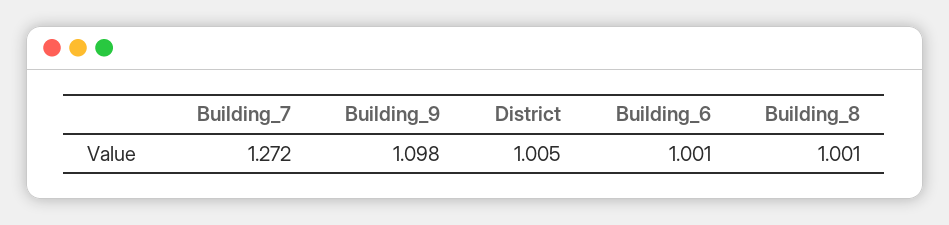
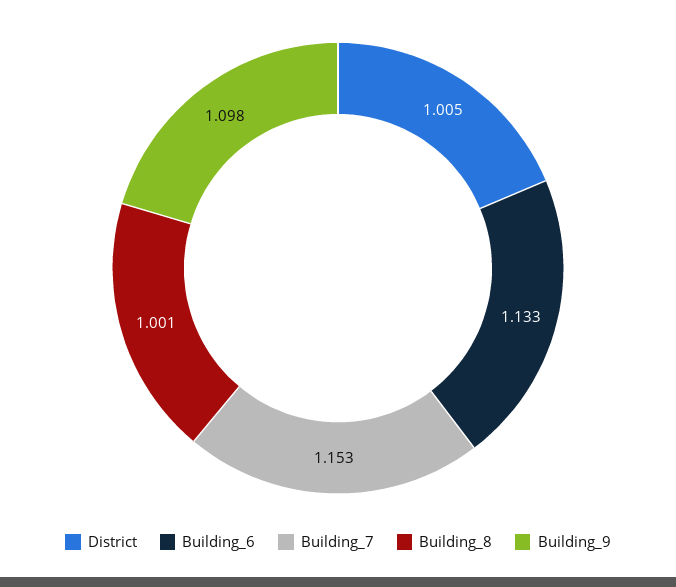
Building_7: 1.272 -> 1.153
Building_6: 1.001 -> 1.133

